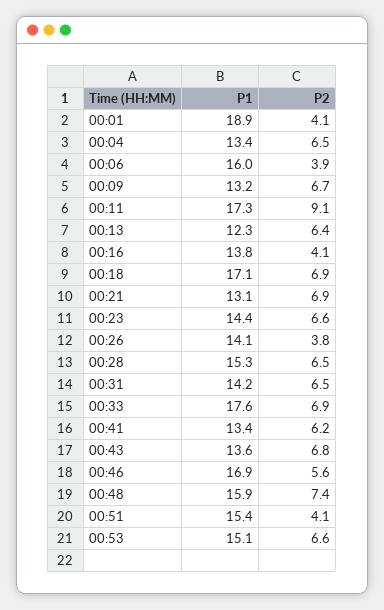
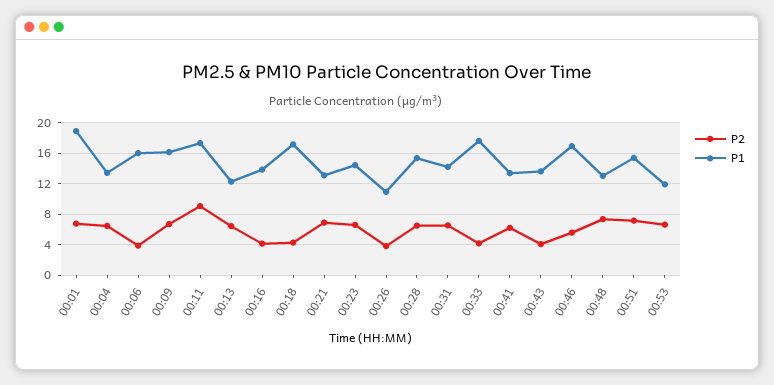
P2, 00:01: 4.1 -> 7
P1, 00:09: 13.2 -> 16
P2, 00:18: 6.9 -> 4
P1, 00:26: 14.1 -> 11
P2, 00:33: 6.9 -> 4
P2, 00:43: 6.8 -> 4
P1, 00:48: 15.9 -> 13
P2, 00:51: 4.1 -> 7
P1, 00:53: 15.1 -> 12

